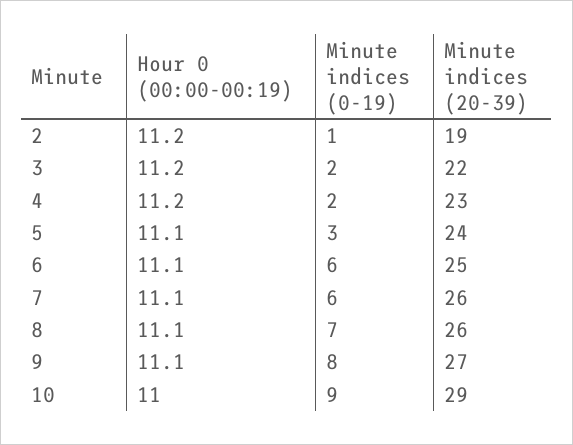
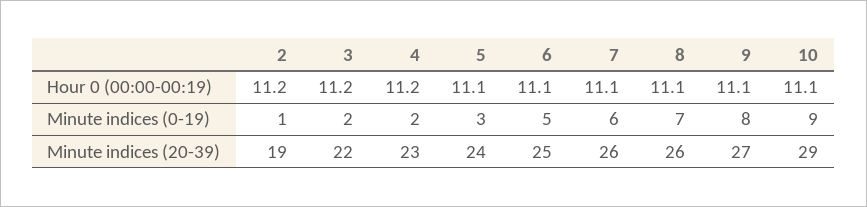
Minute indices (0-19), 6: 6 -> 5
Hour 0 (00:00-00:19), 10: 11 -> 11.1

